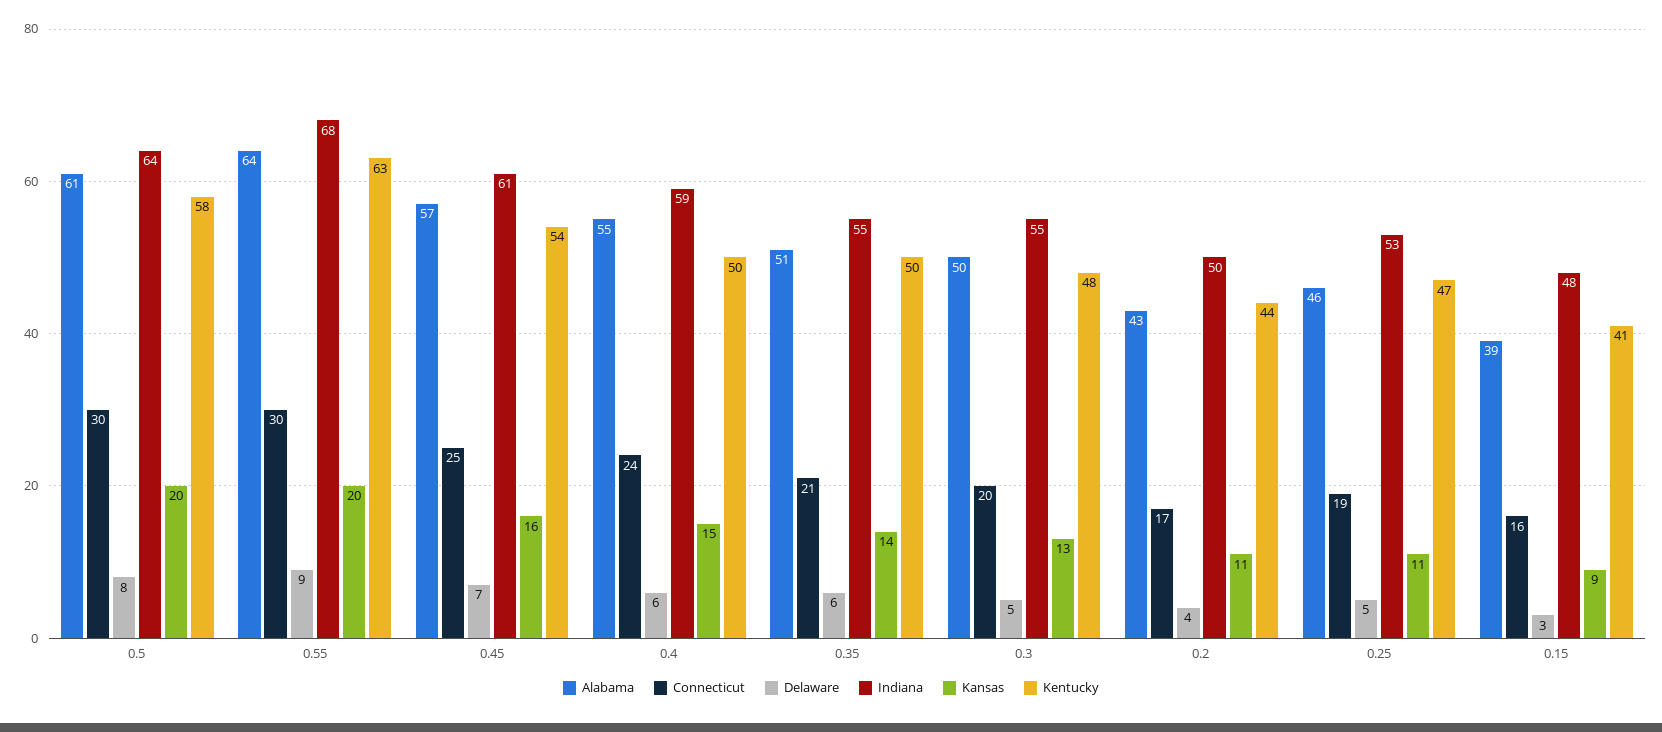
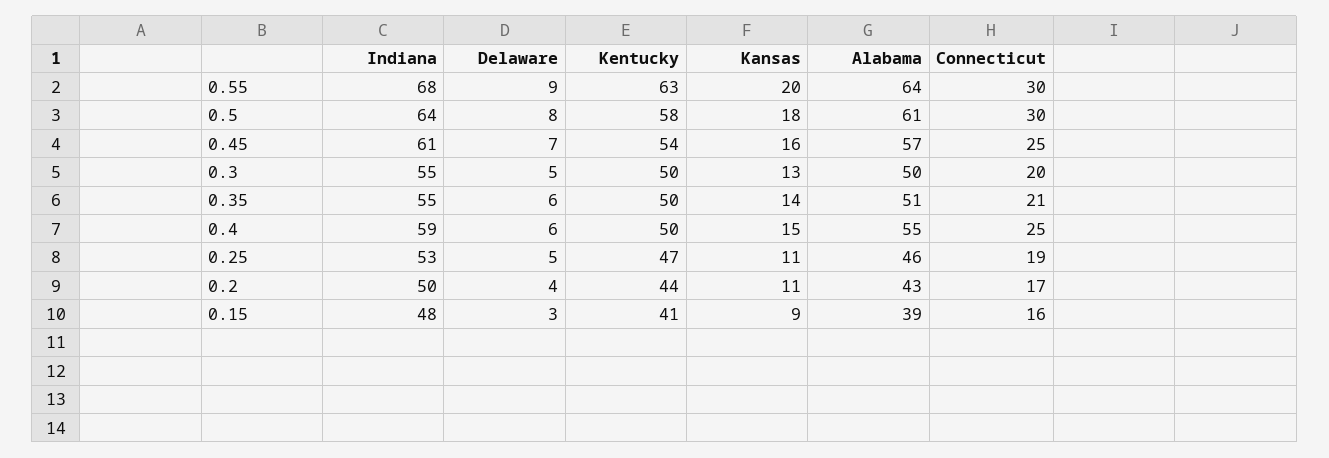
Kansas, 0.5: 20 -> 18
Connecticut, 0.4: 24 -> 25
Kentucky, 0.3: 48 -> 50

